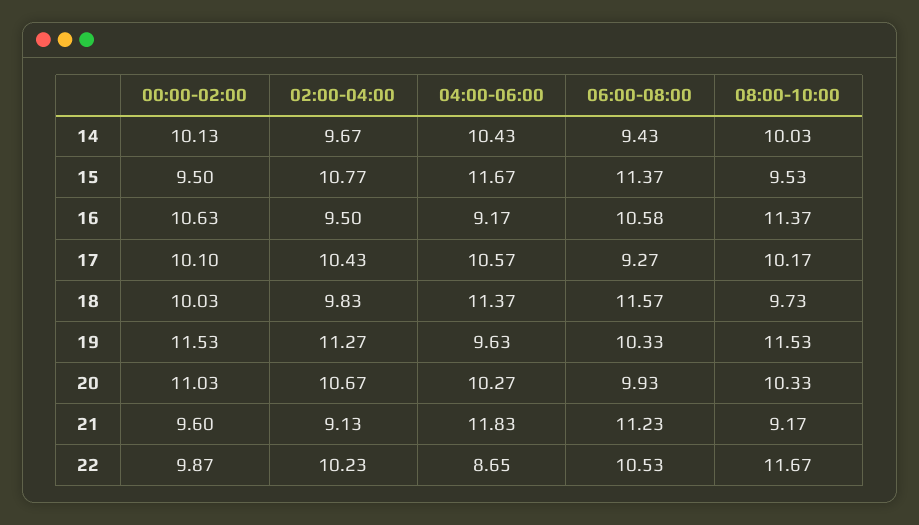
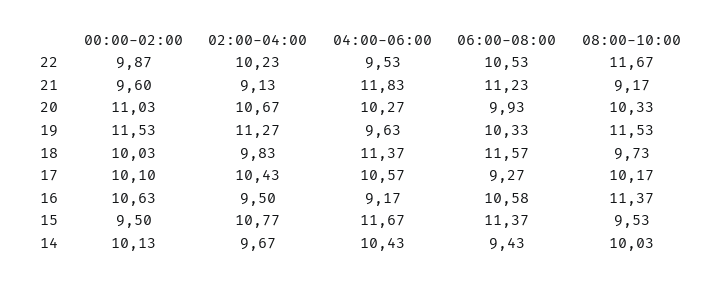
04:00-06:00, 22: 8.65 -> 9.53

